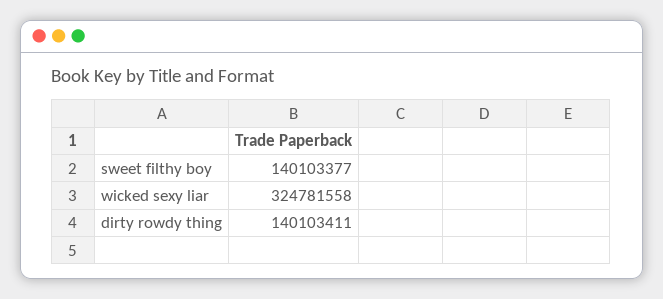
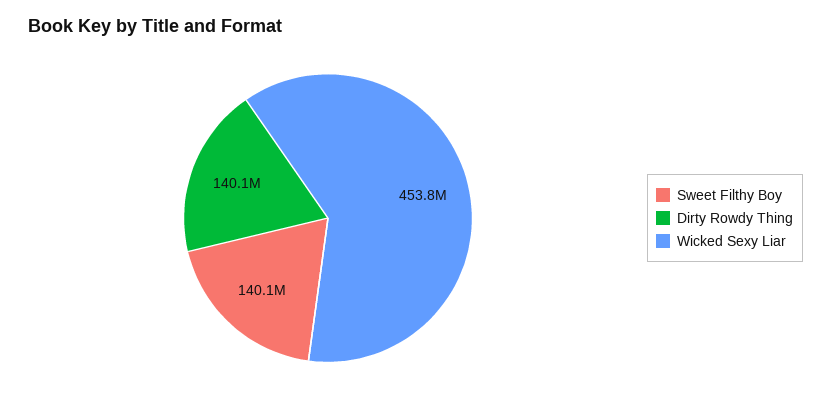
wicked sexy liar: 324781558 -> 453800000

